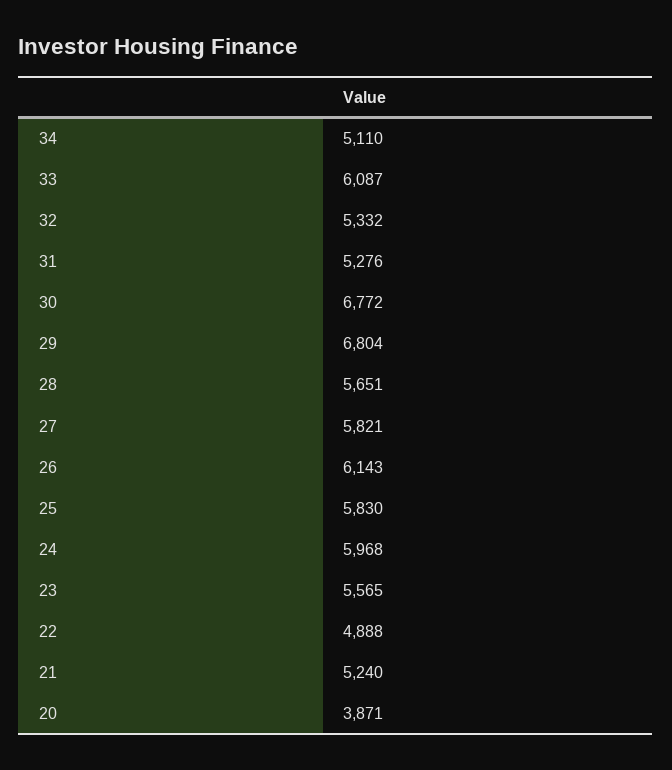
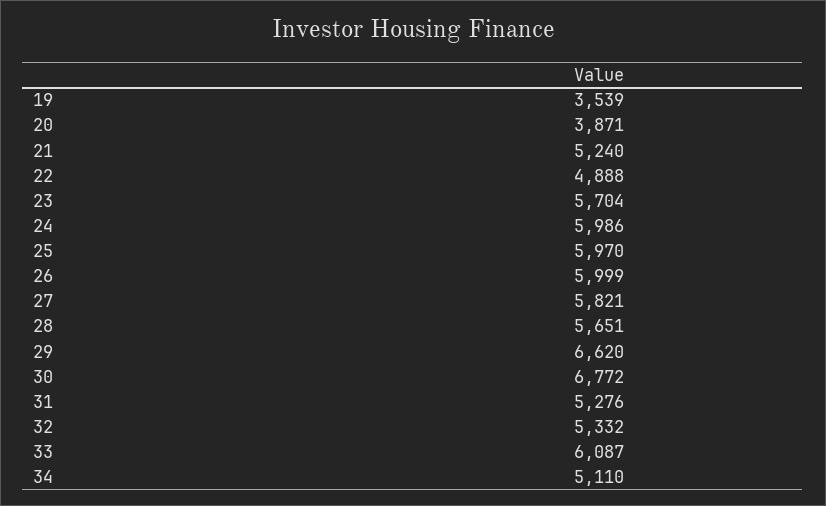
29: 6804 -> 6620
26: 6143 -> 5999
25: 5830 -> 5970
24: 5968 -> 5986
23: 5565 -> 5704
19: none -> 3539

